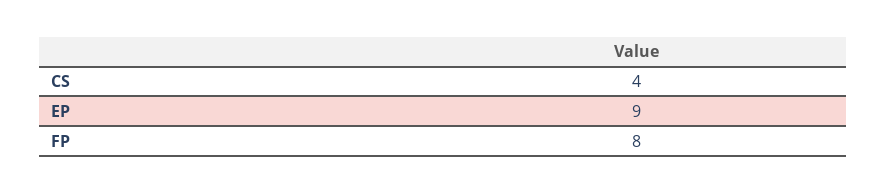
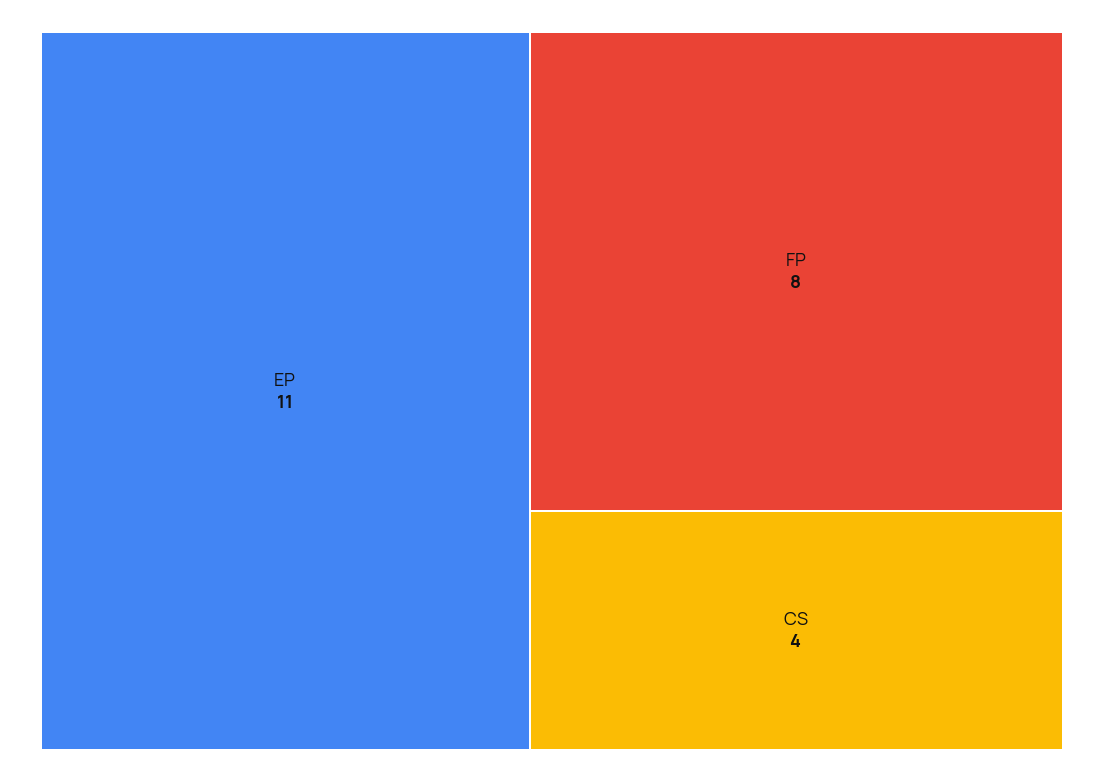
EP: 9 -> 11

